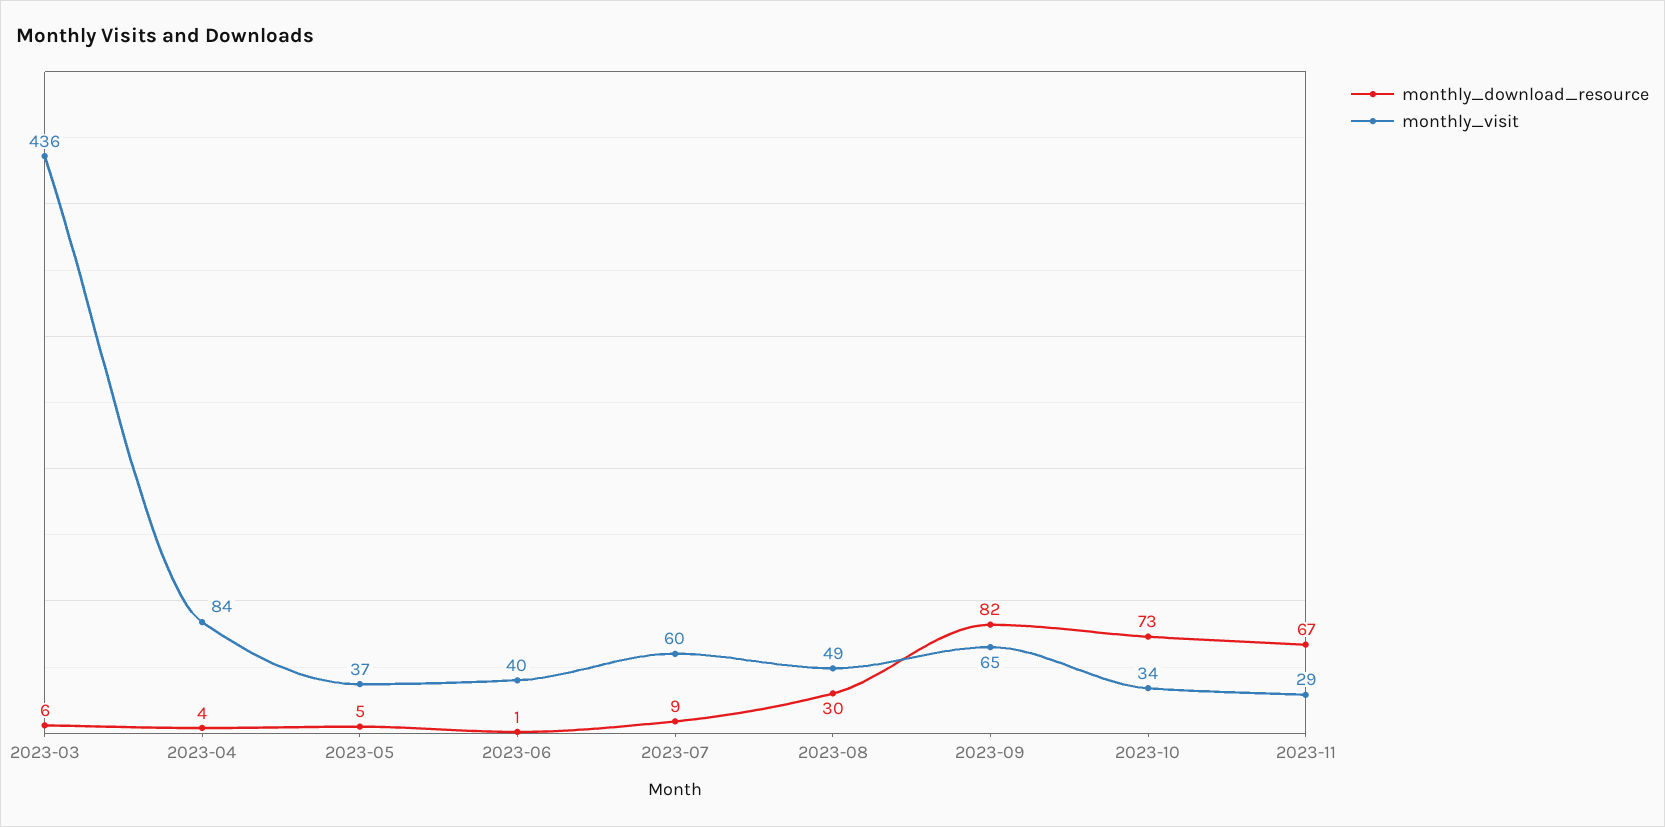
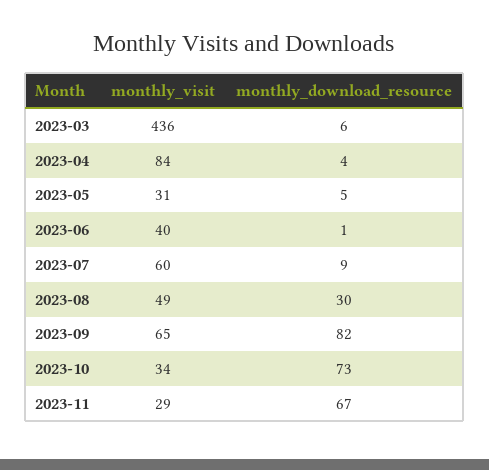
monthly_visit, 2023-05: 37 -> 31

